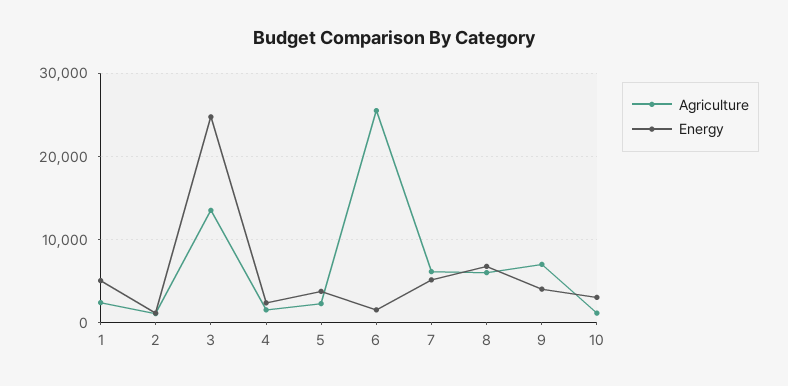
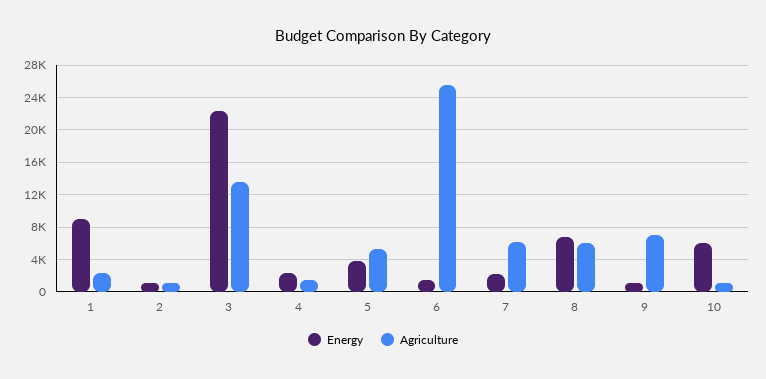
Energy, 1: 5000 -> 9000
Energy, 3: 25000 -> 22000
Agriculture, 5: 2000 -> 5000
Energy, 7: 5000 -> 2000
Energy, 9: 4000 -> 1000
Energy, 10: 3000 -> 6000

